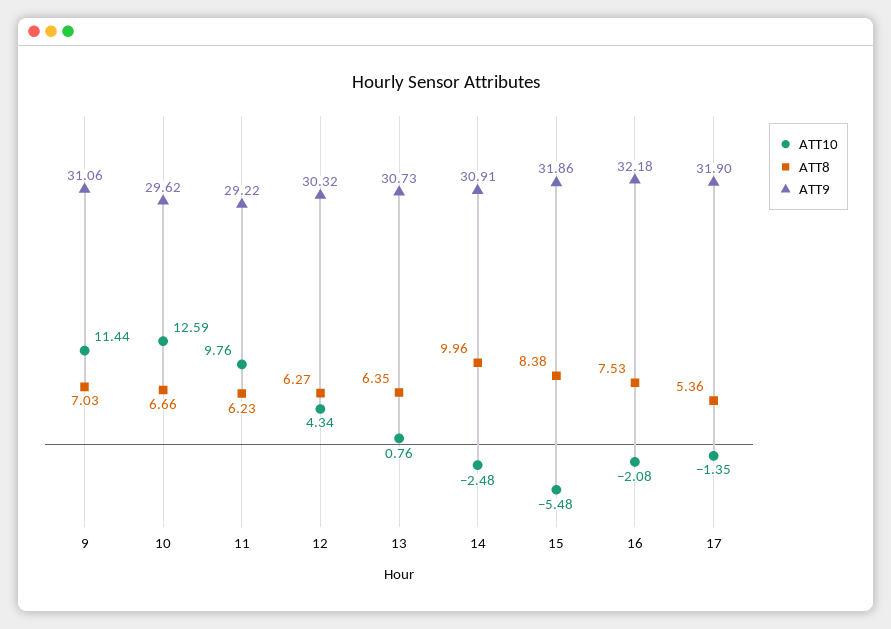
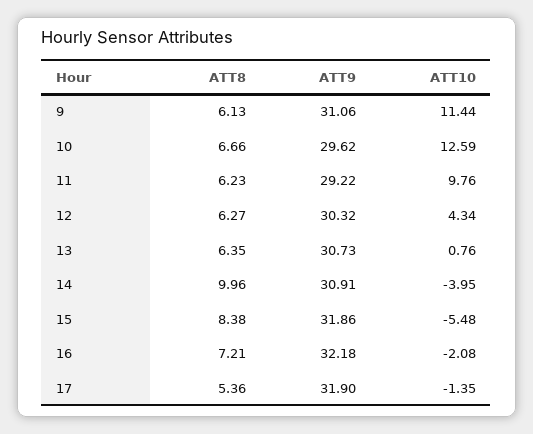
ATT8, 9: 7.03 -> 6.13
ATT10, 14: -2.48 -> -3.95
ATT8, 16: 7.53 -> 7.21

